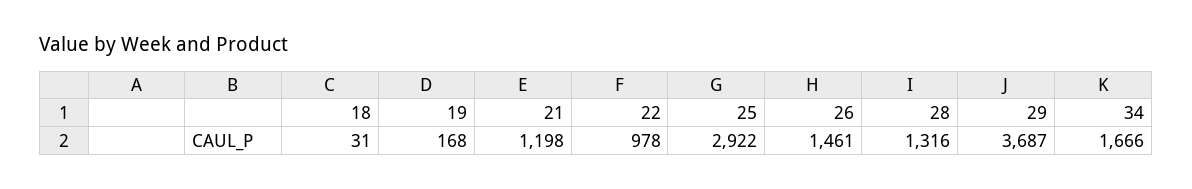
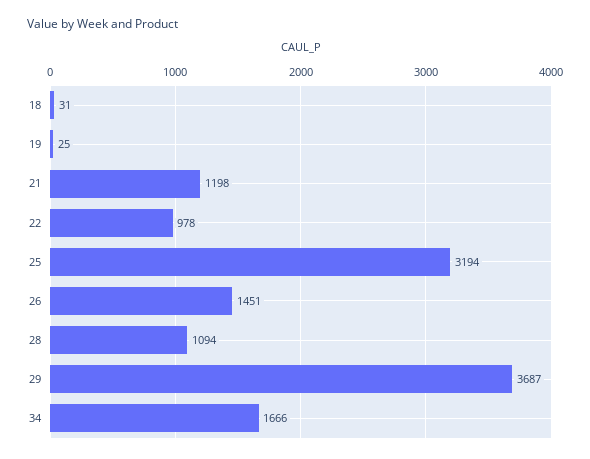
19: 168 -> 25
25: 2922 -> 3194
26: 1461 -> 1451
28: 1316 -> 1094

